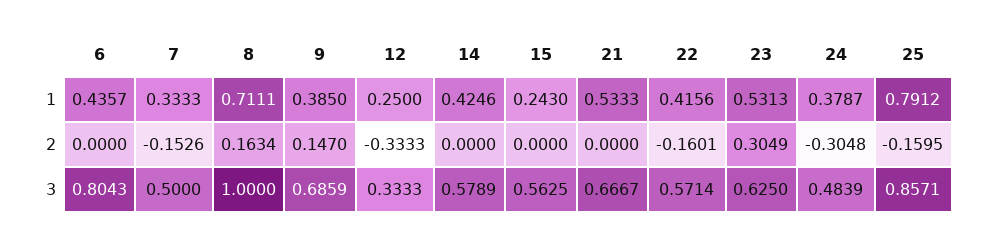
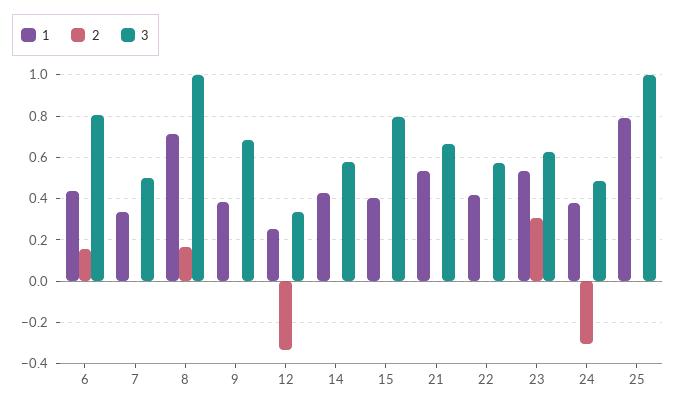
1, 15: 0.243 -> 0.4
2, 6: 0 -> 0.15
2, 7: -0.1526 -> 0
2, 9: 0.147 -> 0
2, 22: -0.1601 -> 0
2, 25: -0.1595 -> 0
3, 15: 0.5625 -> 0.8
3, 25: 0.8571 -> 1

